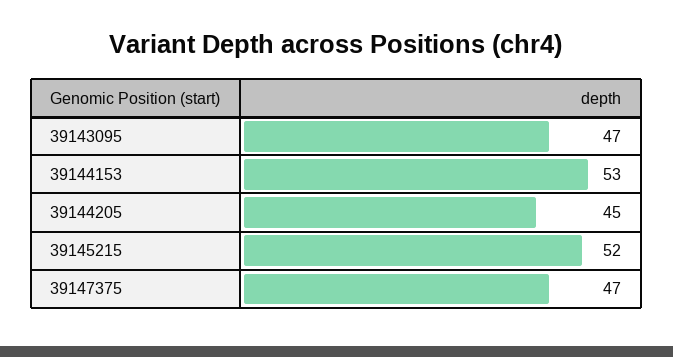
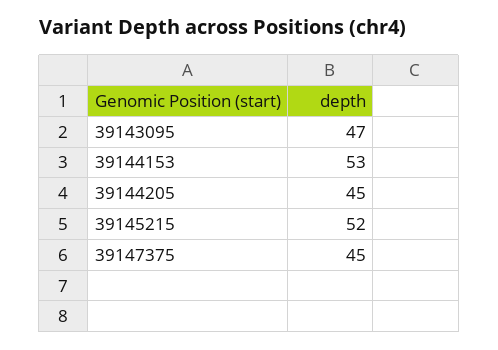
39147375: 47 -> 45

